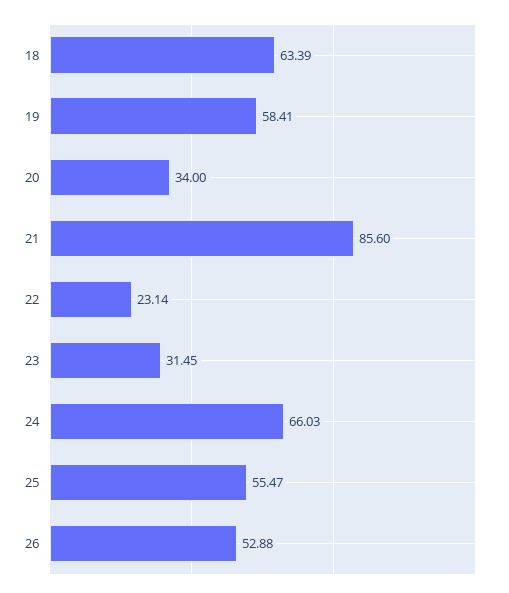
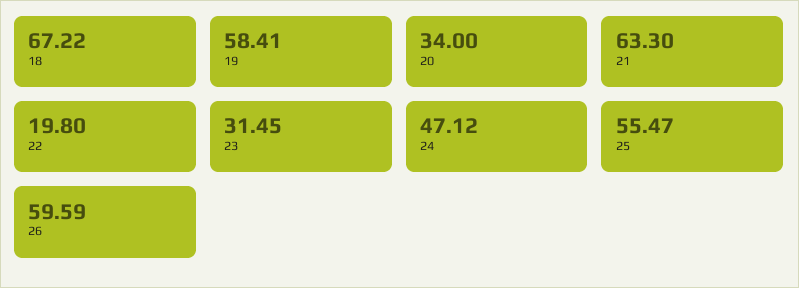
18: 63.39 -> 67.22
21: 85.6 -> 63.3
22: 23.14 -> 19.8
24: 66.03 -> 47.12
26: 52.88 -> 59.59

